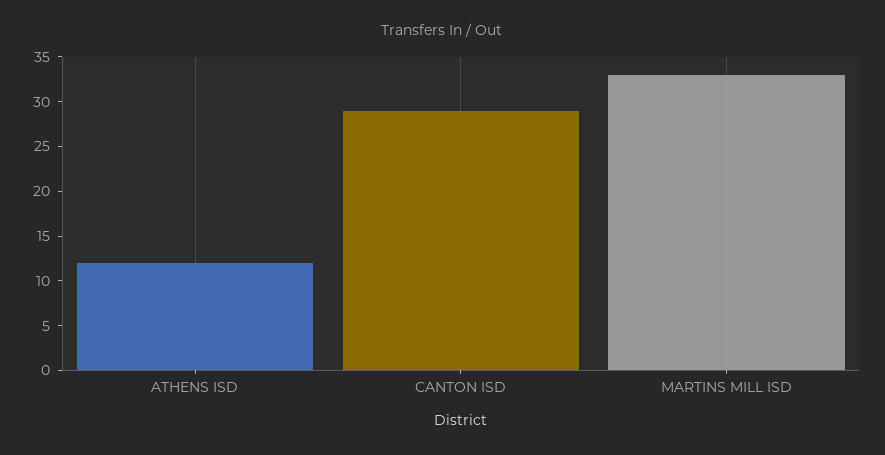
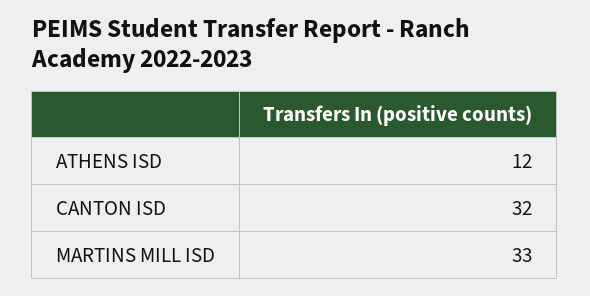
CANTON ISD: 29 -> 32

